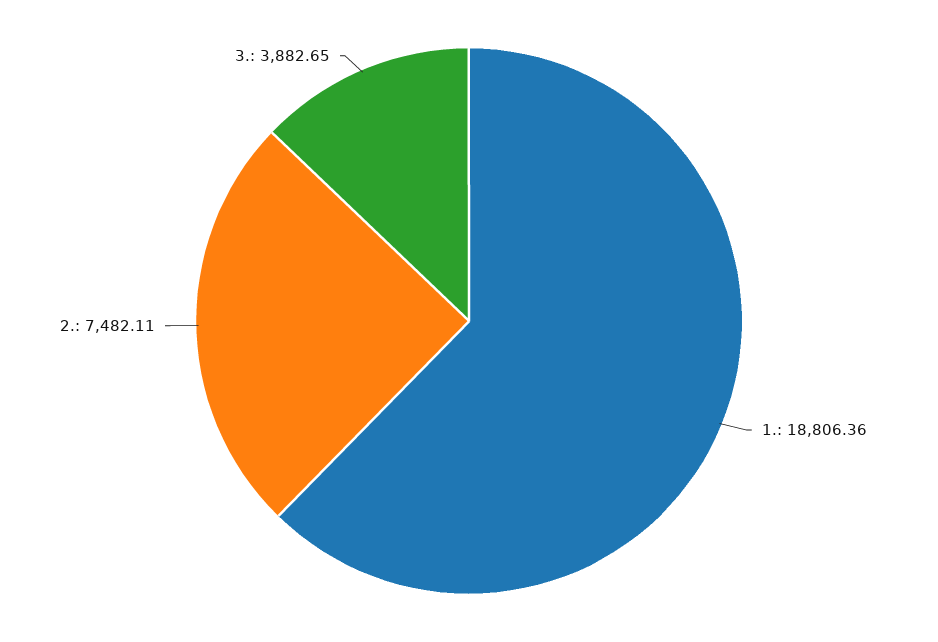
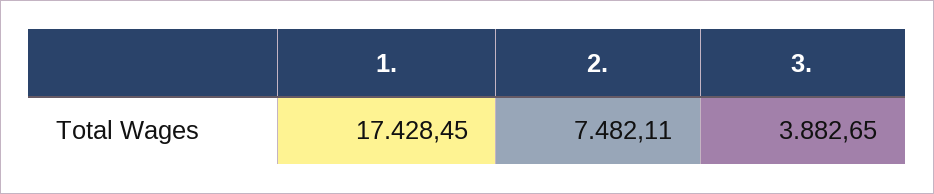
1.: 18806.36 -> 17428.45

